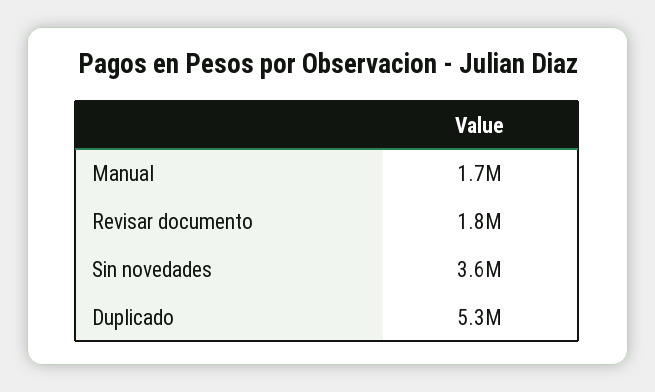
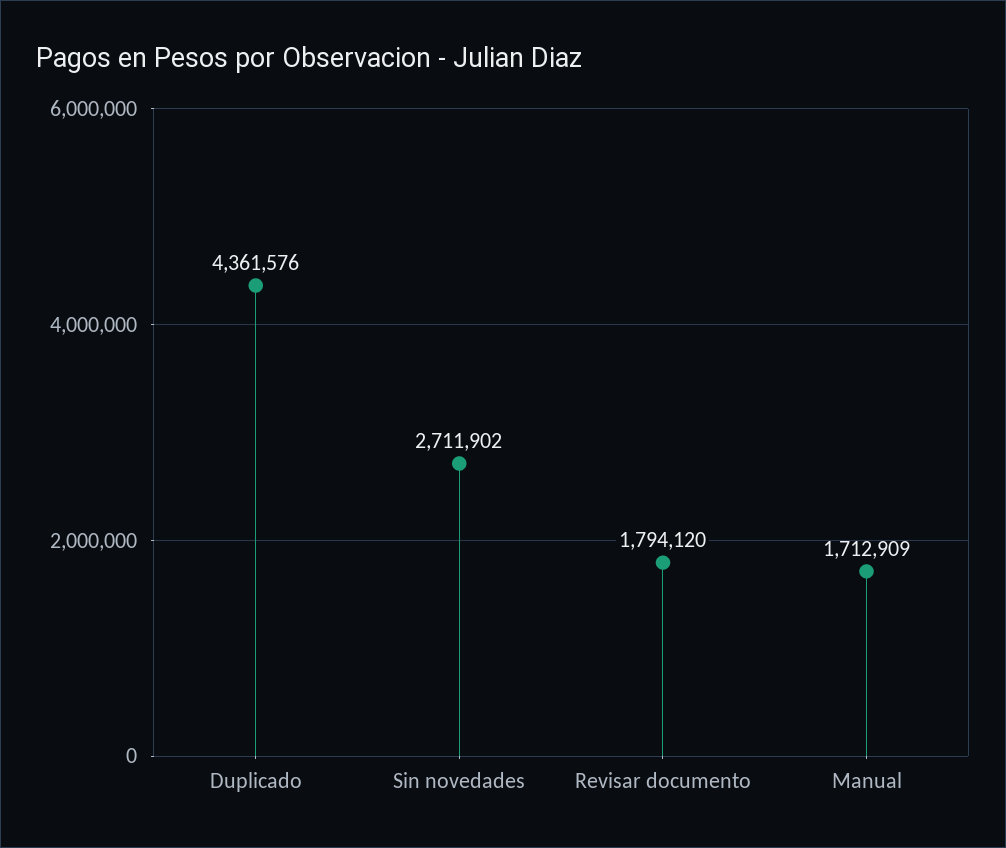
Sin novedades: 3600000 -> 2711902
Duplicado: 5300000 -> 4361576

